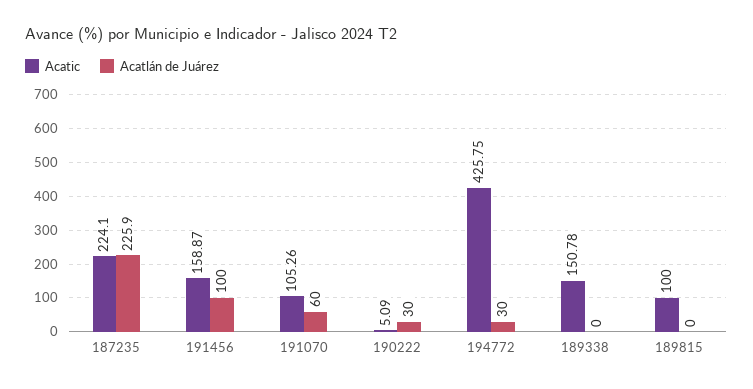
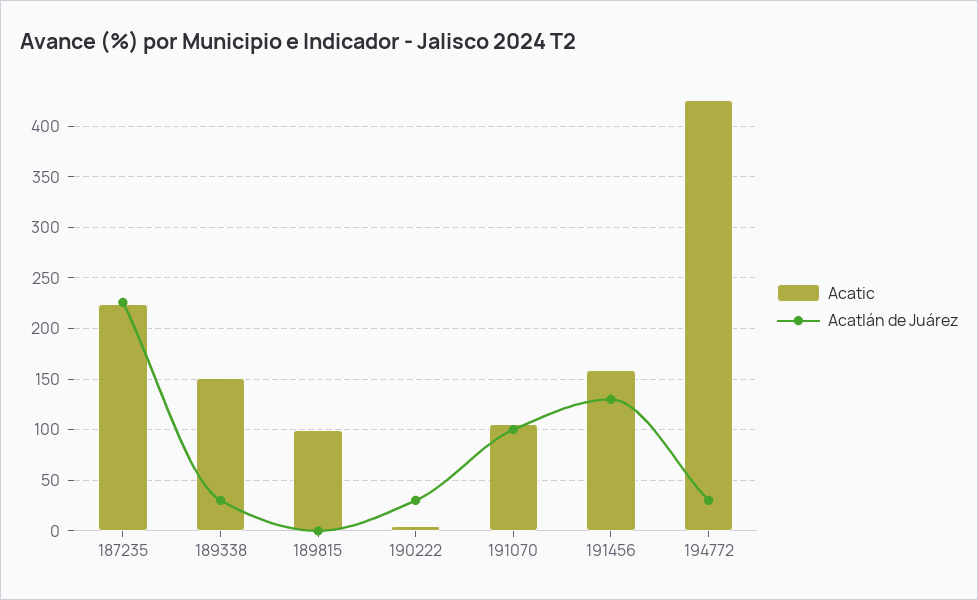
Acatlán de Juárez, 191456: 100 -> 130
Acatlán de Juárez, 191070: 60 -> 100
Acatlán de Juárez, 189338: 0 -> 30

